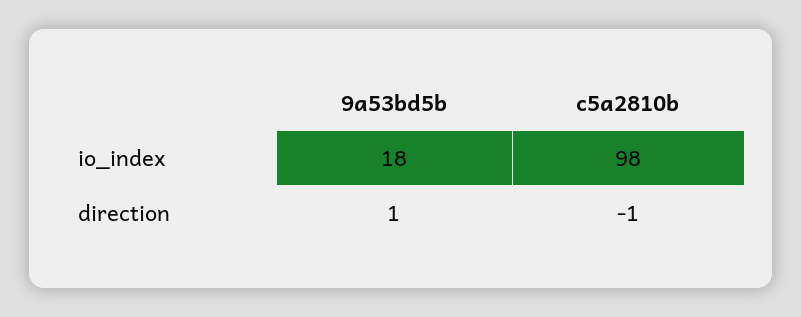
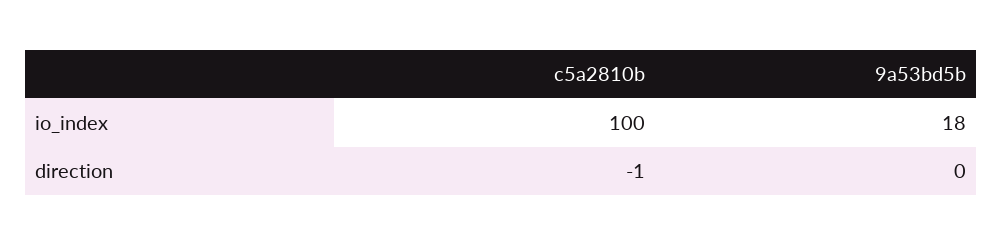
c5a2810b, io_index: 98 -> 100
9a53bd5b, direction: 1 -> 0

